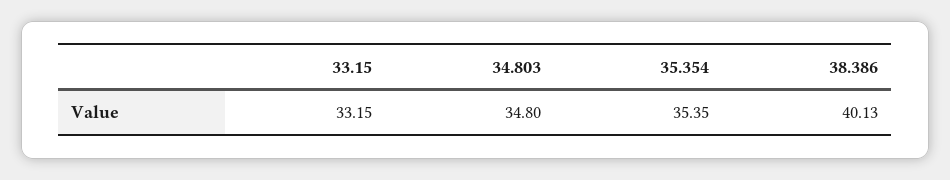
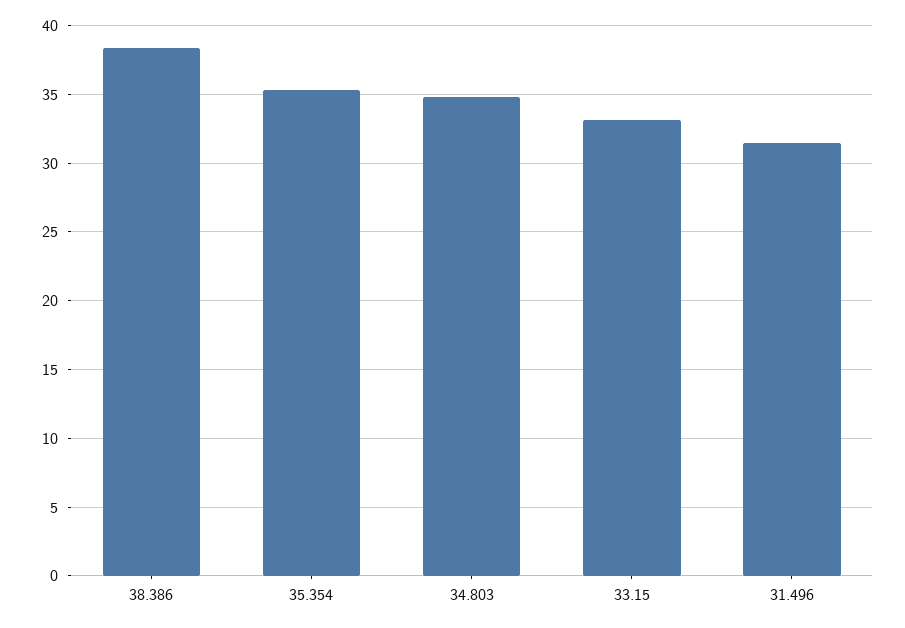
38.386: 40.13 -> 38.5
31.496: none -> 31.5

